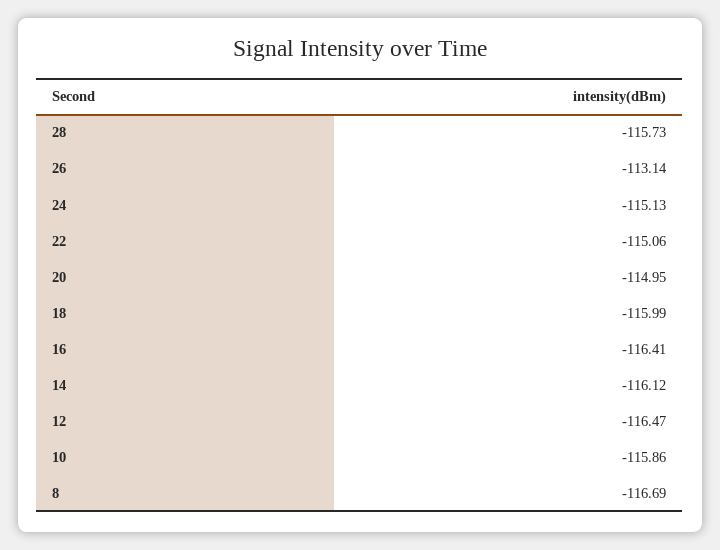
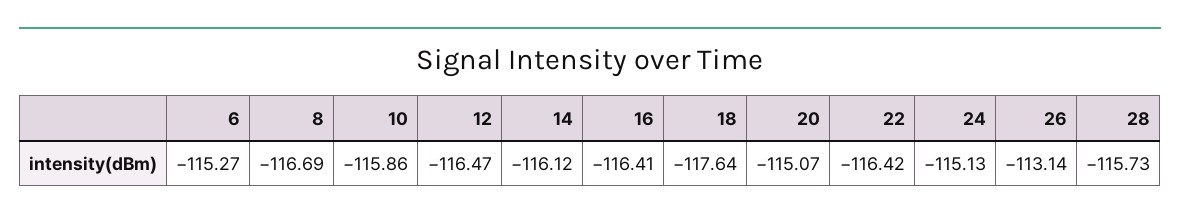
22: -115.06 -> -116.42
20: -114.95 -> -115.07
18: -115.99 -> -117.64
6: none -> -115.27

